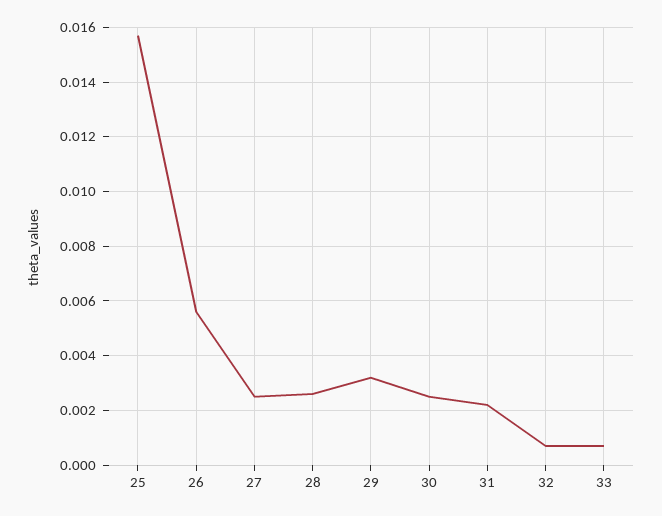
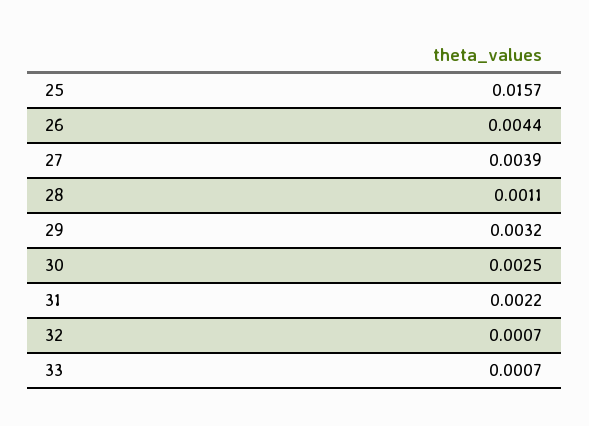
26: 0.0055 -> 0.0044
27: 0.0025 -> 0.0039
28: 0.0025 -> 0.0011

